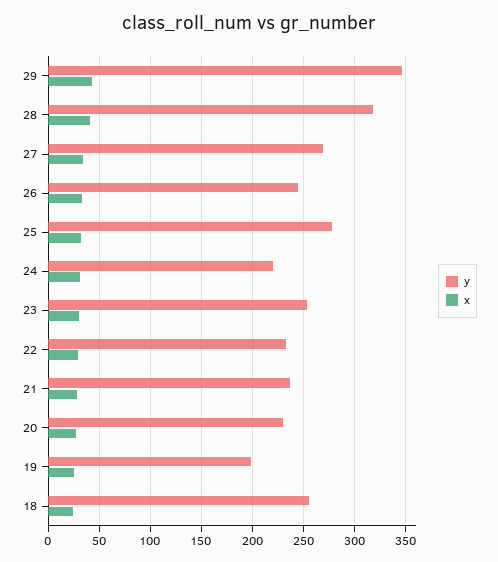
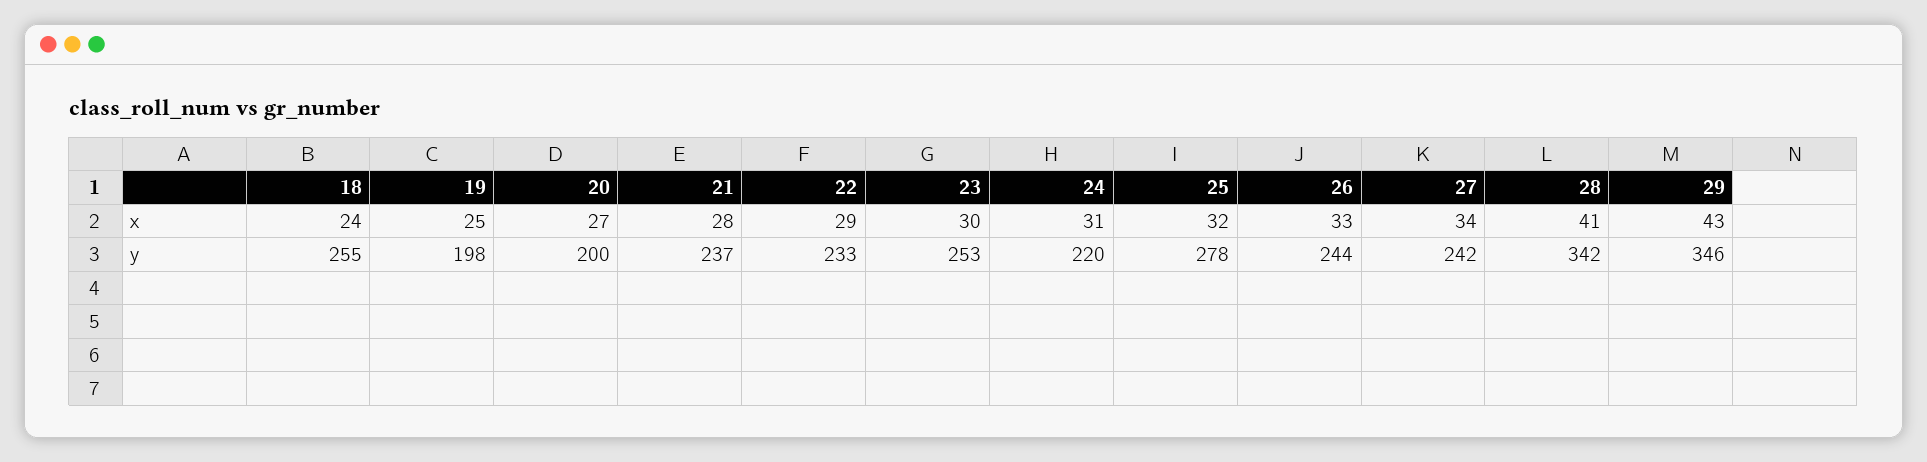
y, 28: 320 -> 342
y, 27: 270 -> 242
y, 20: 230 -> 200

